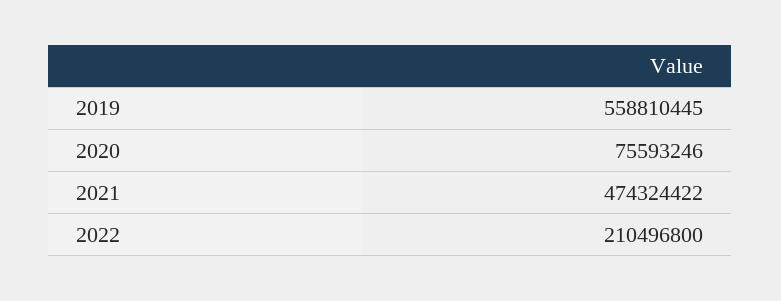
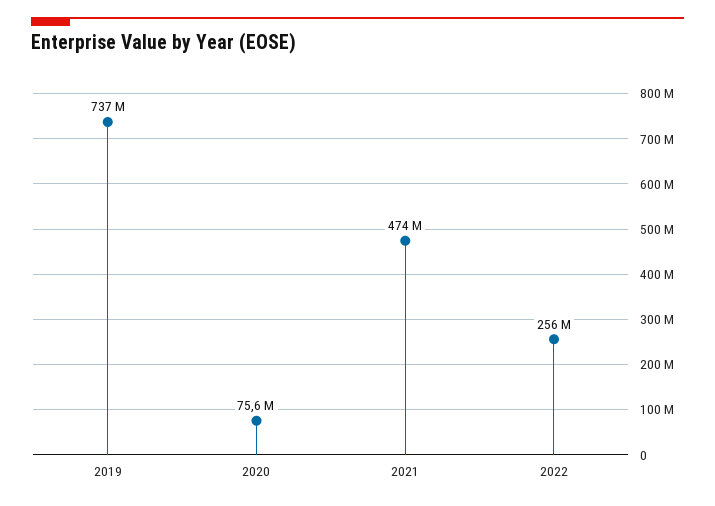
2019: 558810445 -> 737000000
2022: 210496800 -> 256000000

